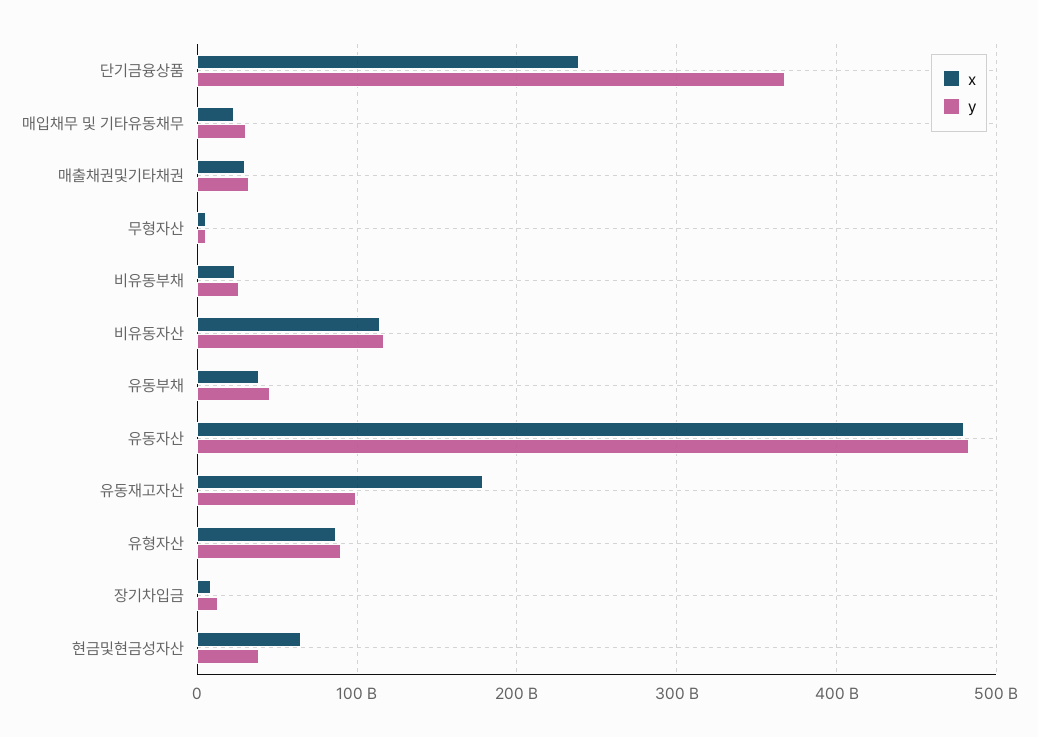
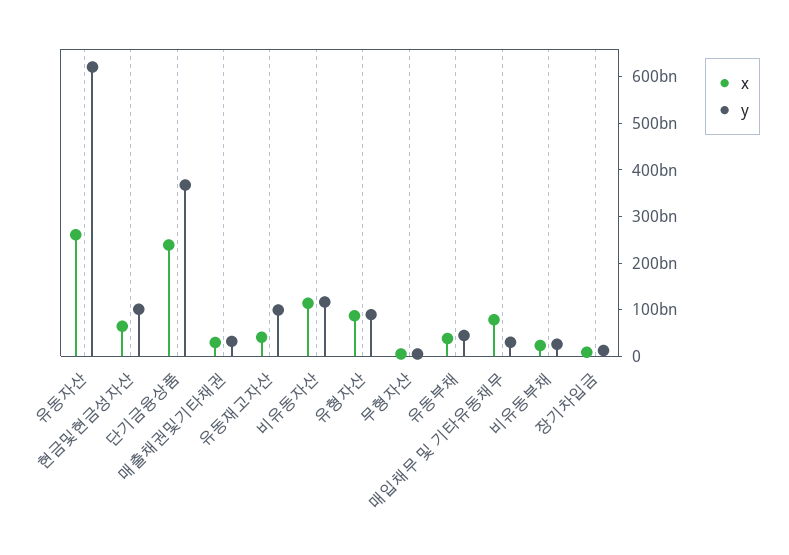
x, 매입채무 및 기타유동채무: 20000000000 -> 80000000000
x, 유동자산: 480000000000 -> 260000000000
y, 유동자산: 480000000000 -> 620000000000
x, 유동재고자산: 180000000000 -> 40000000000
y, 현금및현금성자산: 40000000000 -> 100000000000

